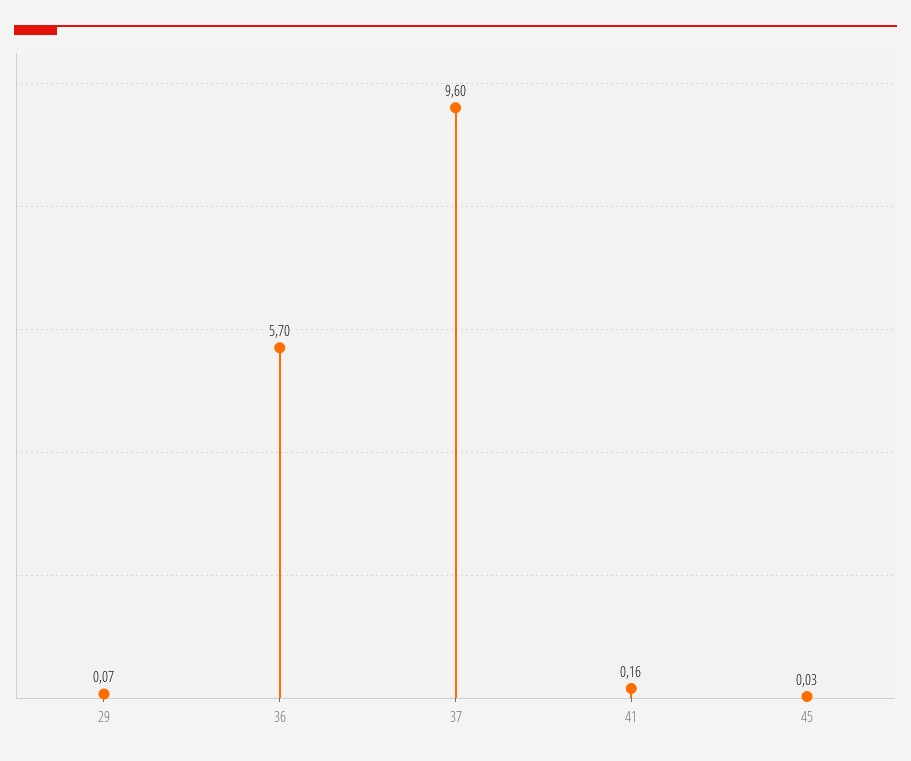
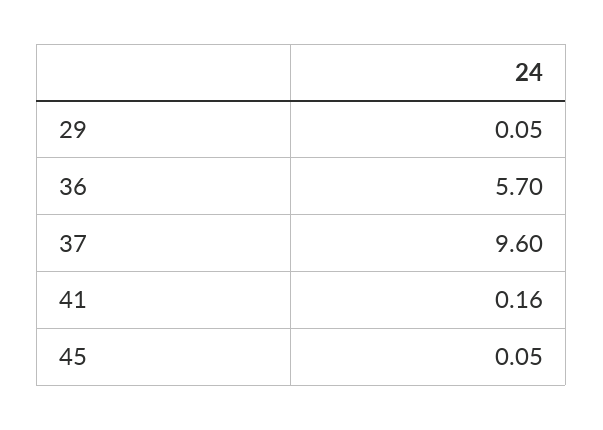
29: 0.07 -> 0.05
45: 0.03 -> 0.05

